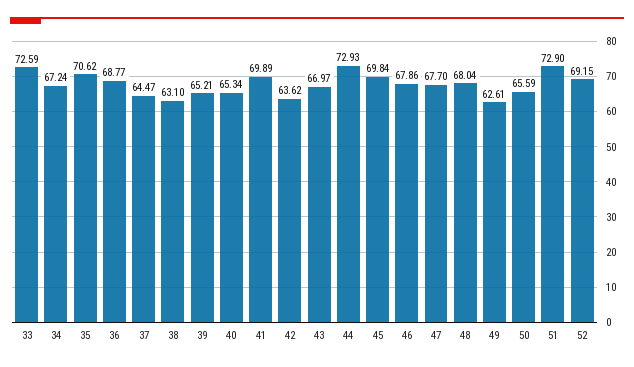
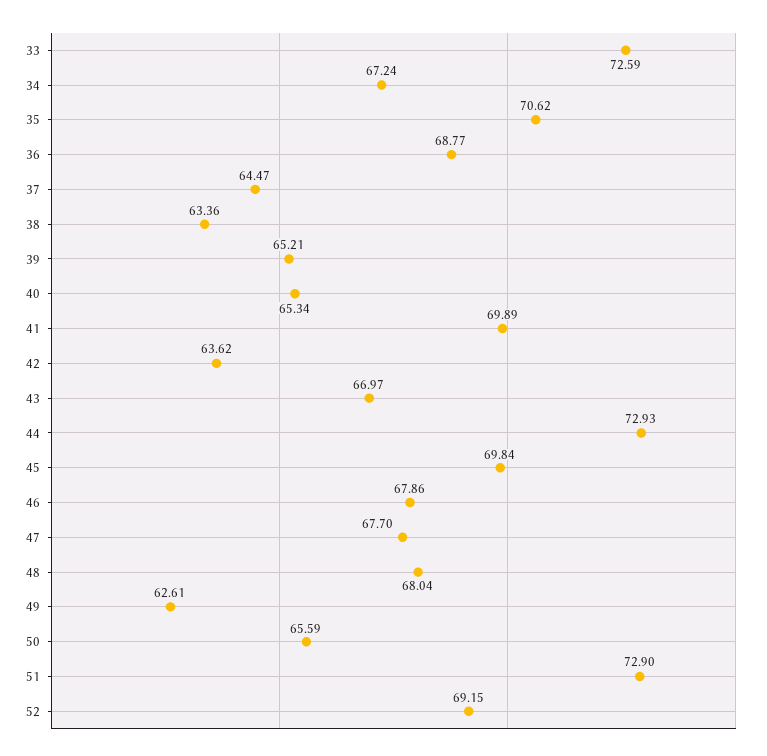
38: 63.1 -> 63.36

